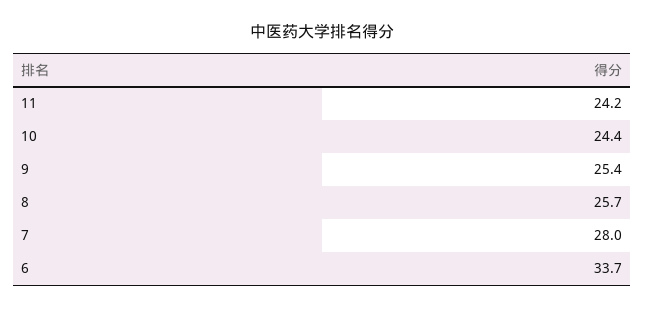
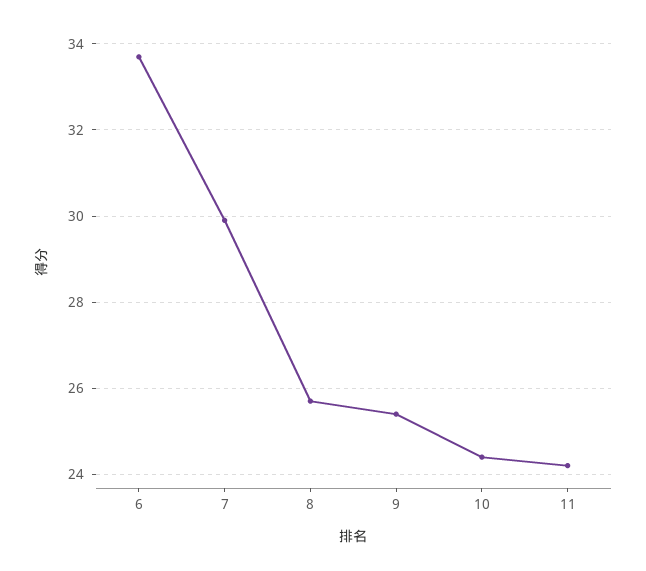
7: 28 -> 30

